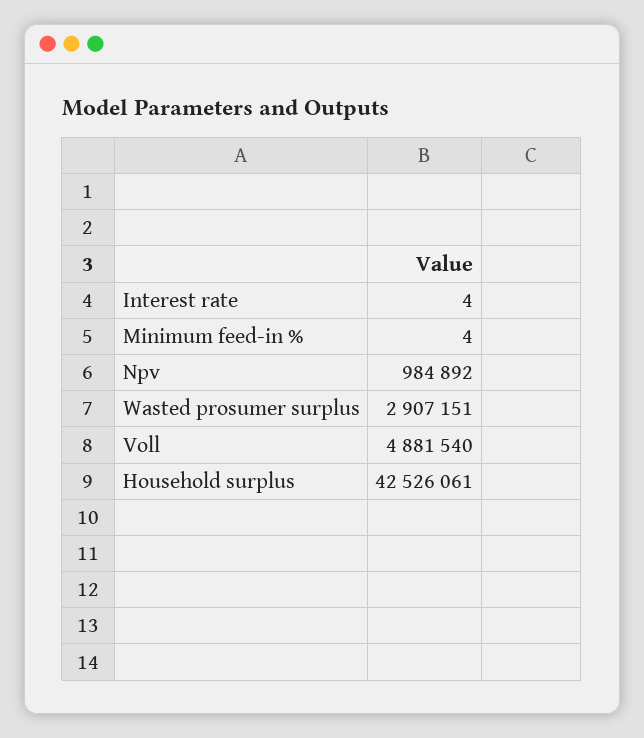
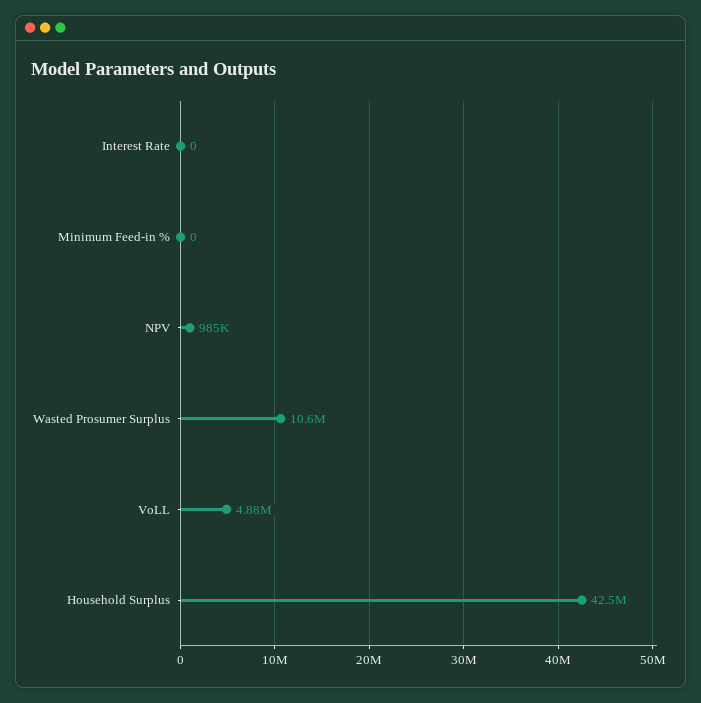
Interest rate: 4 -> 0
Minimum feed-in %: 4 -> 0
Wasted prosumer surplus: 2907151 -> 10600000

